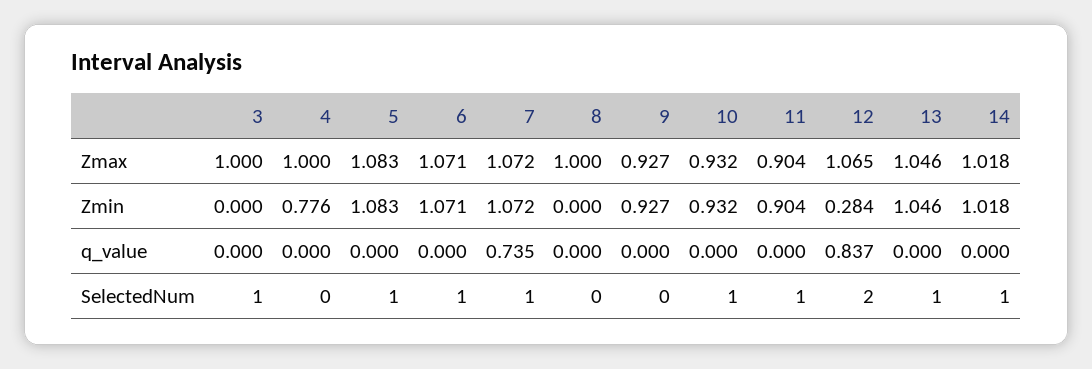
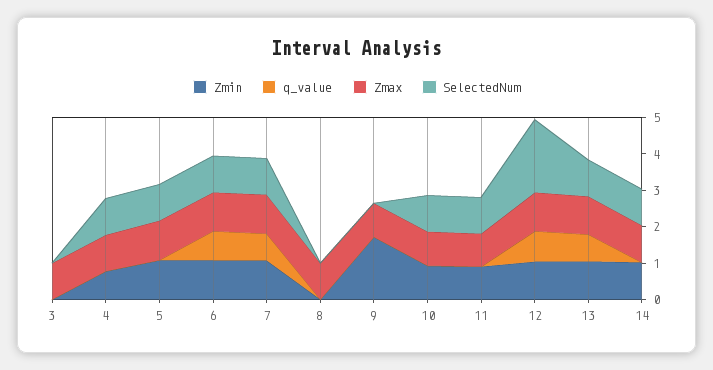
Zmin, 9: 0.927 -> 1.75
Zmin, 12: 0.284 -> 1
q_value, 6: 0 -> 0.75
q_value, 13: 0 -> 0.75
SelectedNum, 3: 1 -> 0
SelectedNum, 4: 0 -> 1

